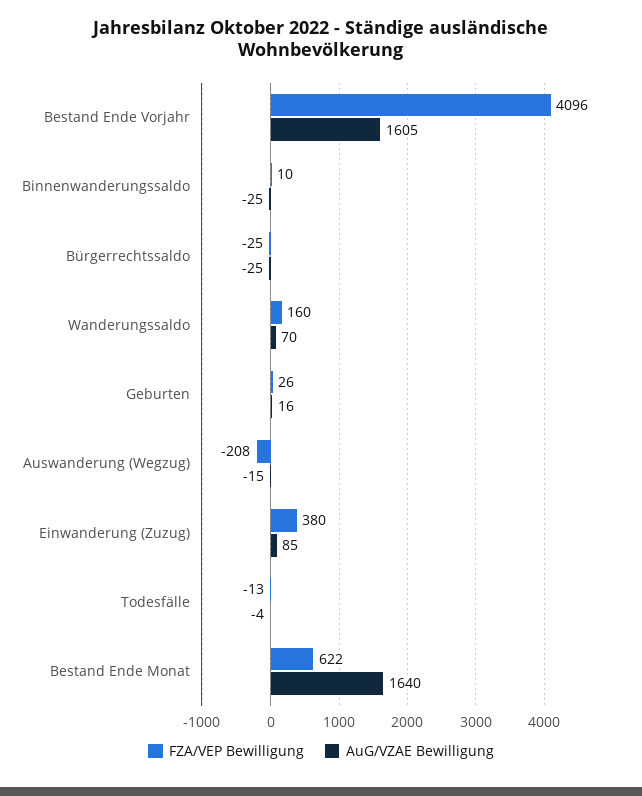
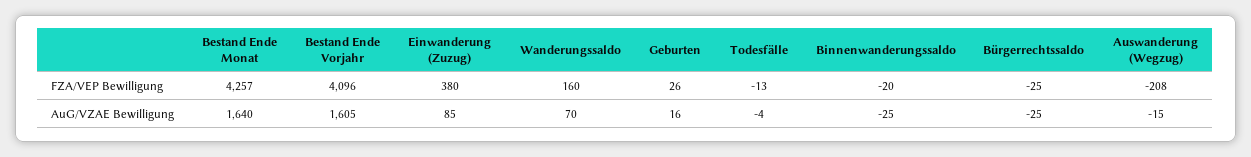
FZA/VEP Bewilligung, Binnenwanderungssaldo: 10 -> -20
FZA/VEP Bewilligung, Bestand Ende Monat: 622 -> 4257

